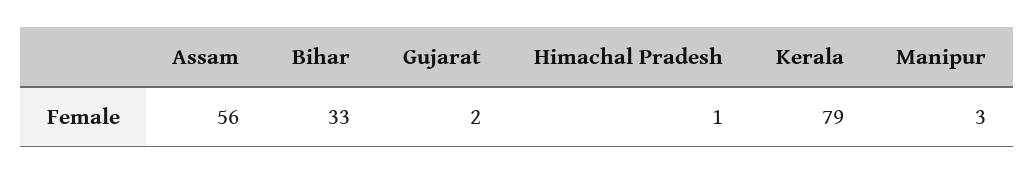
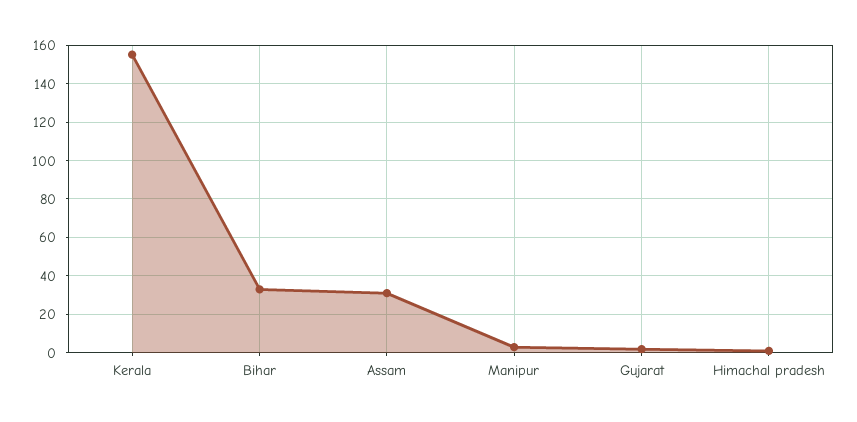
Assam: 56 -> 30
Kerala: 79 -> 155

